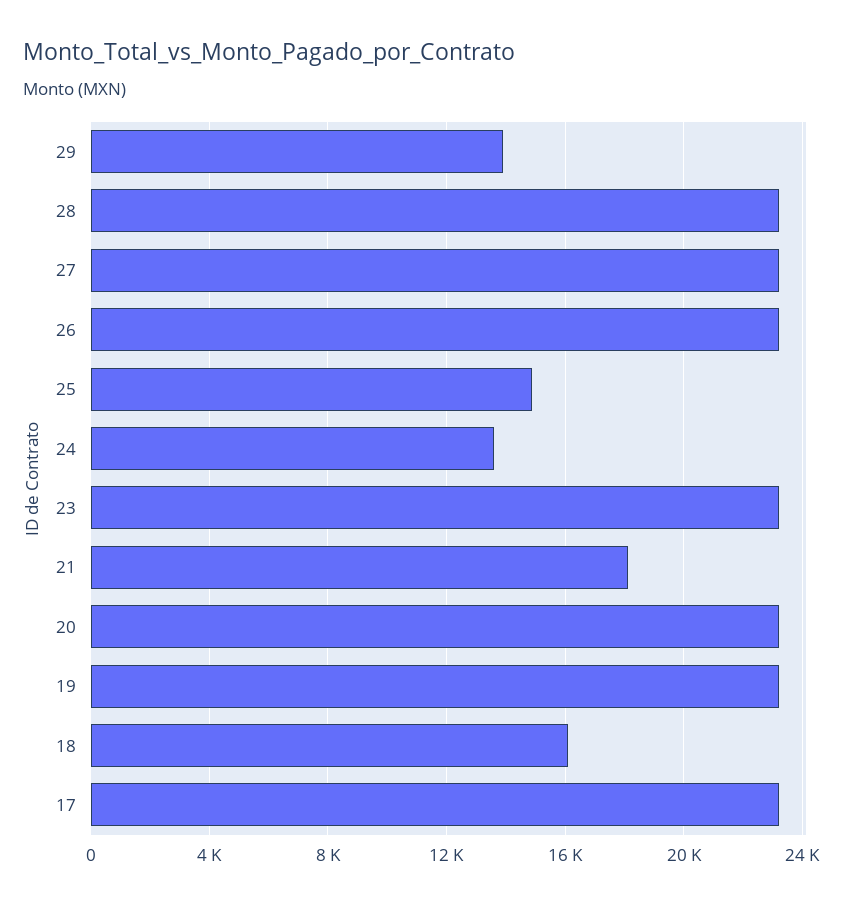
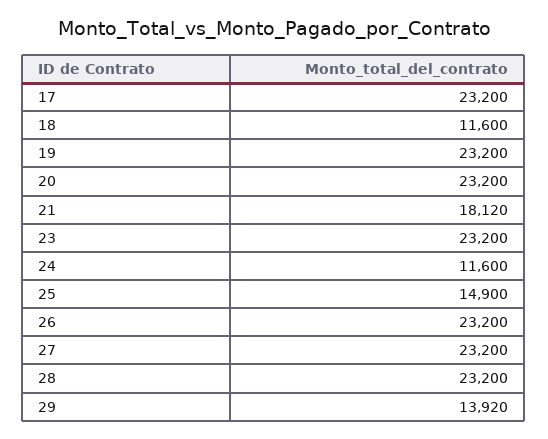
24: 13500 -> 11600
18: 16000 -> 11600

